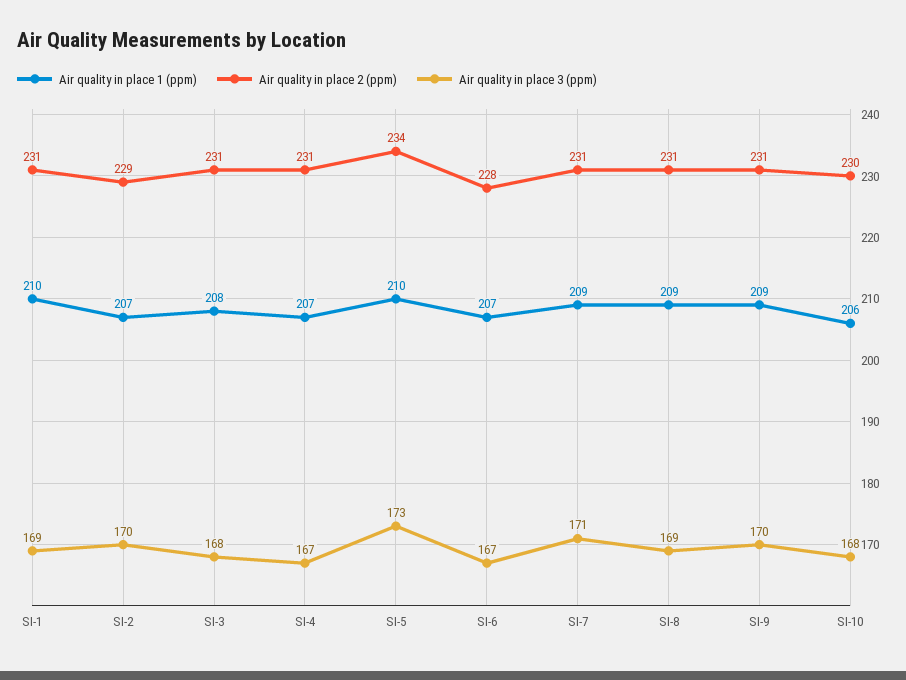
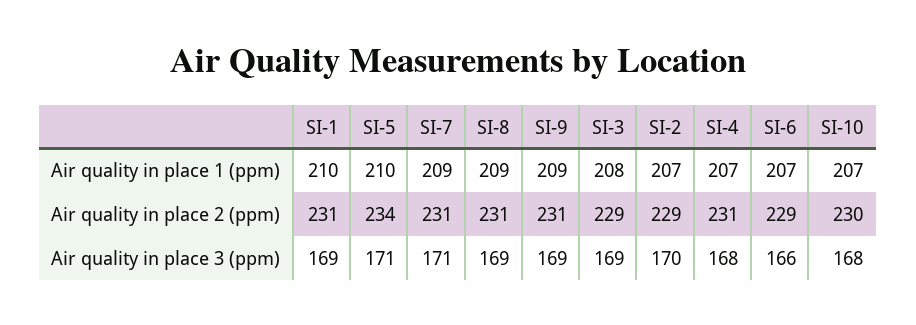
Air quality in place 2 (ppm), SI-3: 231 -> 229
Air quality in place 3 (ppm), SI-3: 168 -> 169
Air quality in place 3 (ppm), SI-4: 167 -> 168
Air quality in place 3 (ppm), SI-5: 173 -> 171
Air quality in place 2 (ppm), SI-6: 228 -> 229
Air quality in place 3 (ppm), SI-6: 167 -> 166
Air quality in place 3 (ppm), SI-9: 170 -> 169
Air quality in place 1 (ppm), SI-10: 206 -> 207

